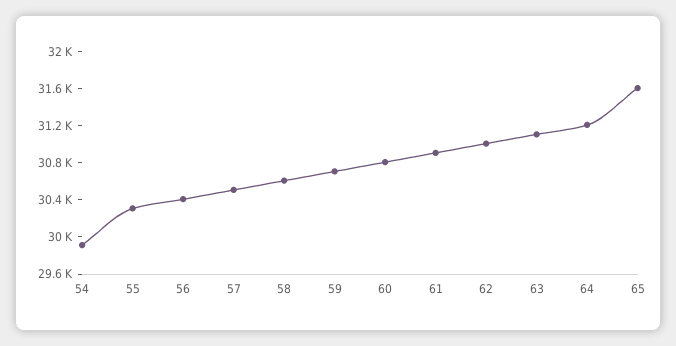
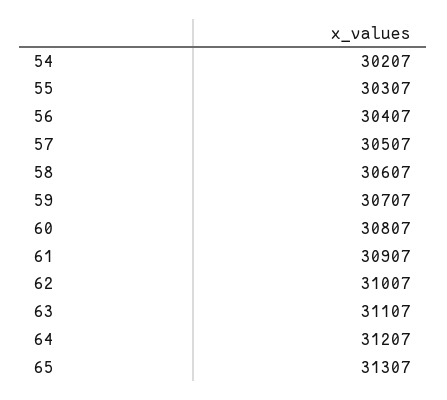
54: 29900 -> 30207
65: 31600 -> 31307

